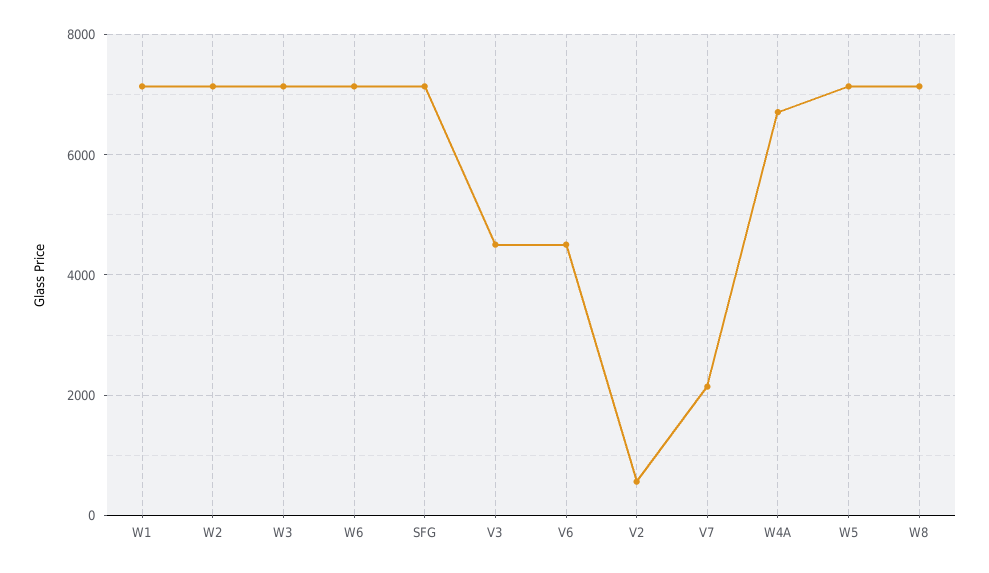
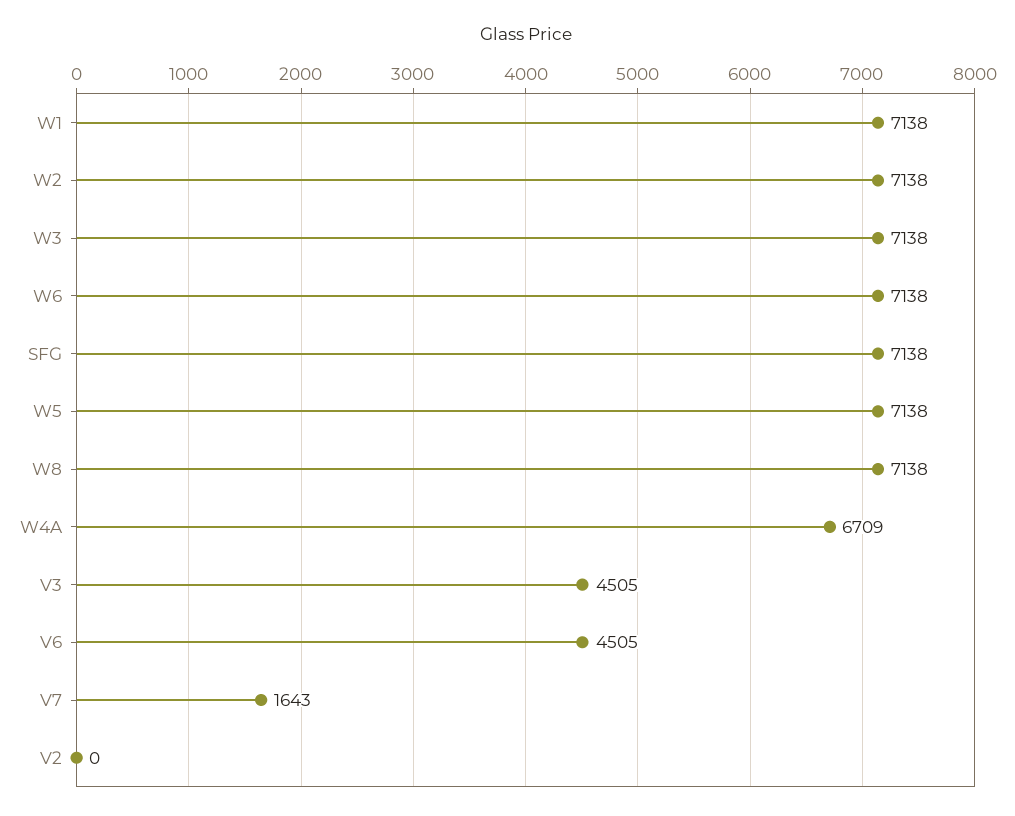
V2: 600 -> 0
V7: 2200 -> 1643

